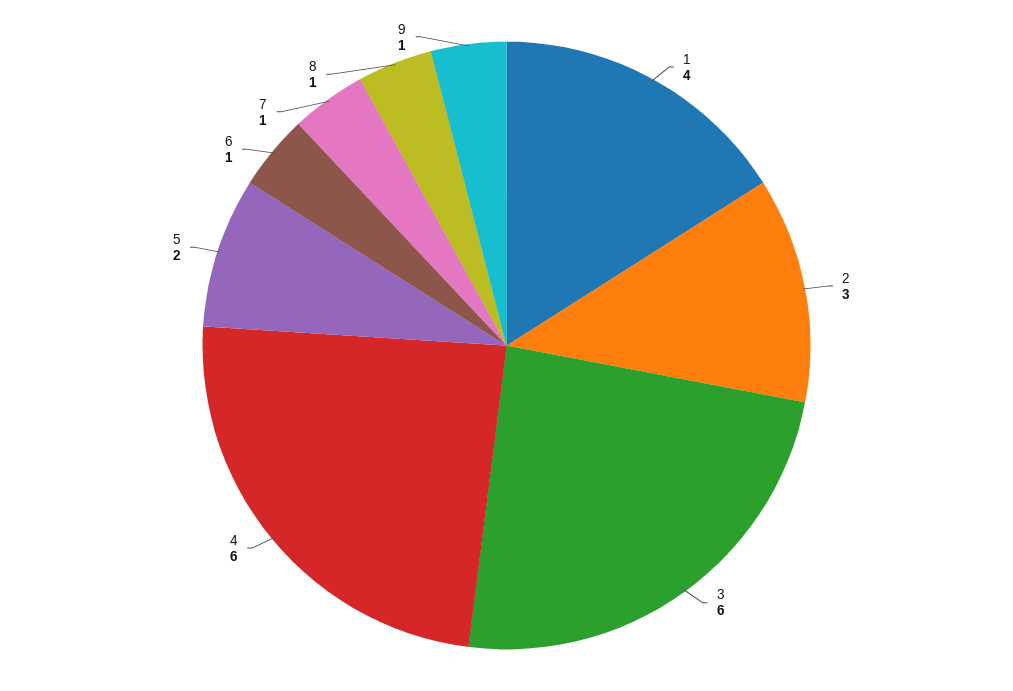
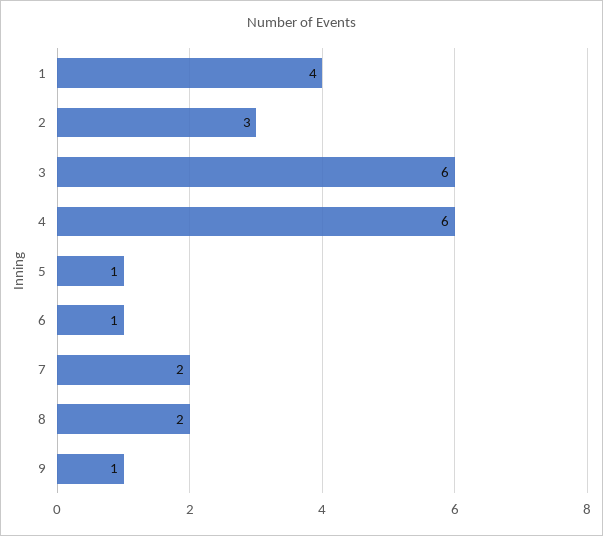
5: 2 -> 1
7: 1 -> 2
8: 1 -> 2

